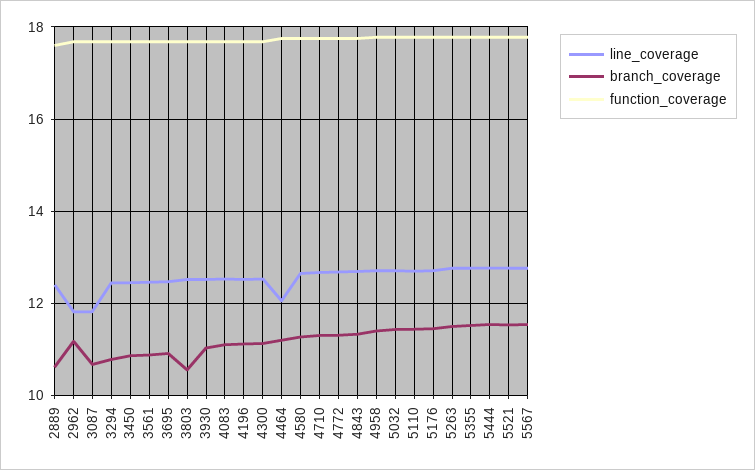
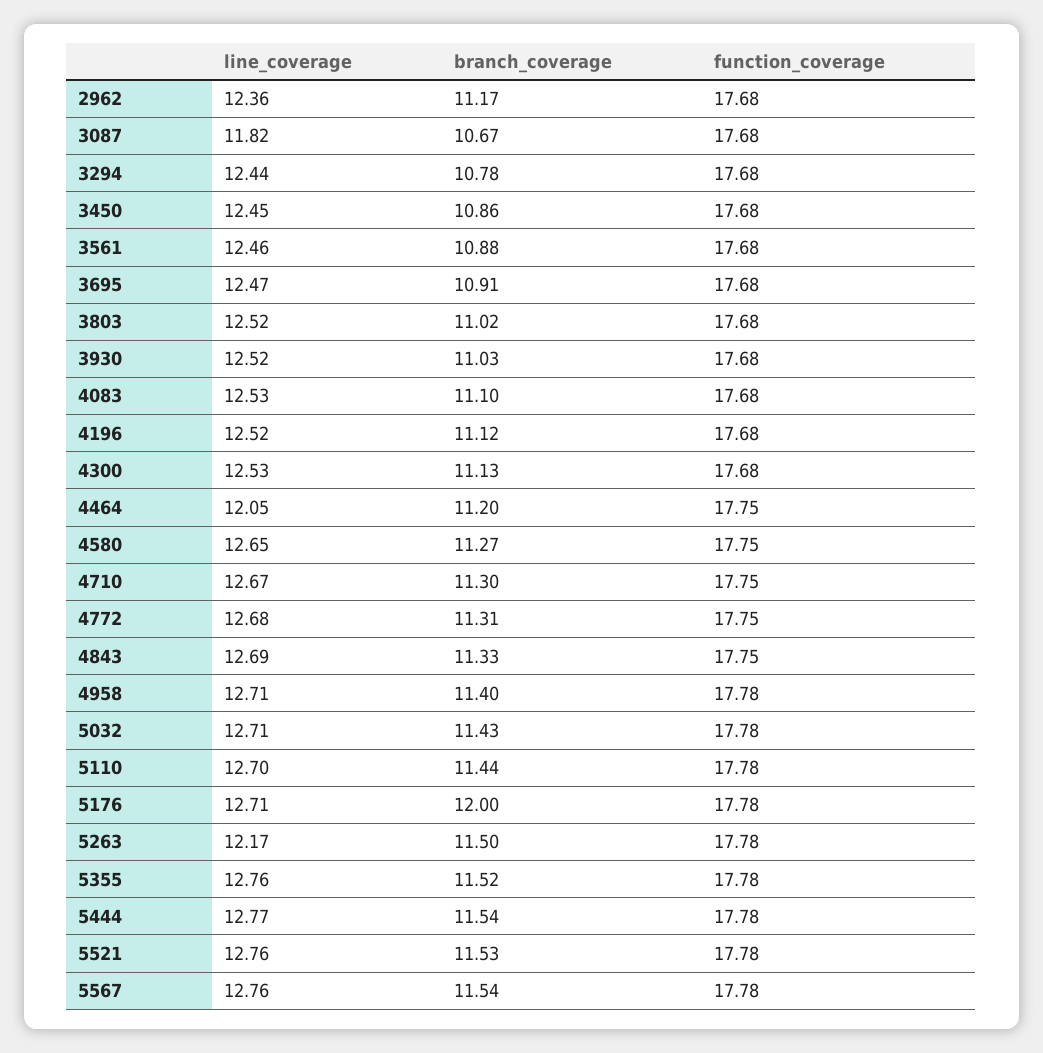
line_coverage, 2889: 12.4 -> none
branch_coverage, 2889: 10.6 -> none
function_coverage, 2889: 17.6 -> none
line_coverage, 2962: 11.8 -> 12.36
branch_coverage, 3803: 10.6 -> 11.02
branch_coverage, 5176: 11.4 -> 12
line_coverage, 5263: 12.8 -> 12.17

